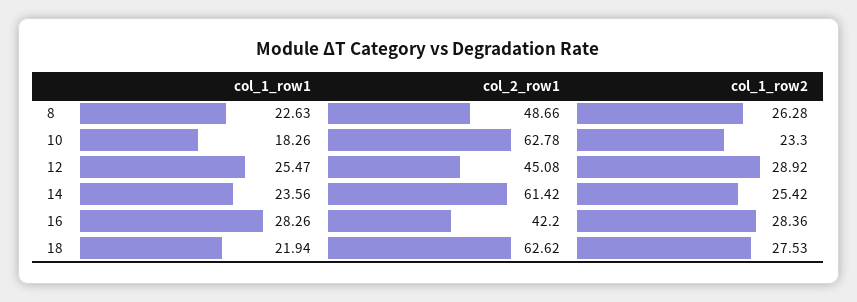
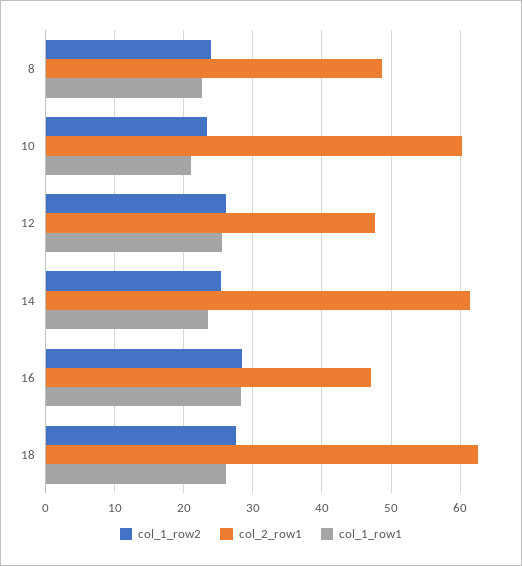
col_1_row2, 8: 26.28 -> 24
col_1_row1, 10: 18.26 -> 21
col_2_row1, 10: 62.78 -> 60
col_2_row1, 12: 45.08 -> 48
col_1_row2, 12: 28.92 -> 26
col_2_row1, 16: 42.2 -> 47
col_1_row1, 18: 21.94 -> 26

